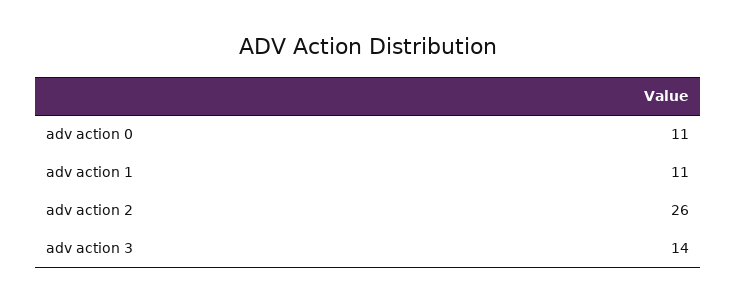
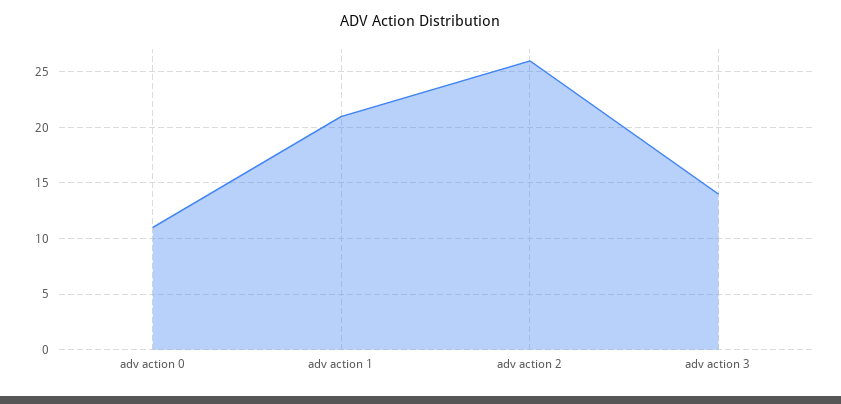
adv action 1: 11 -> 21

